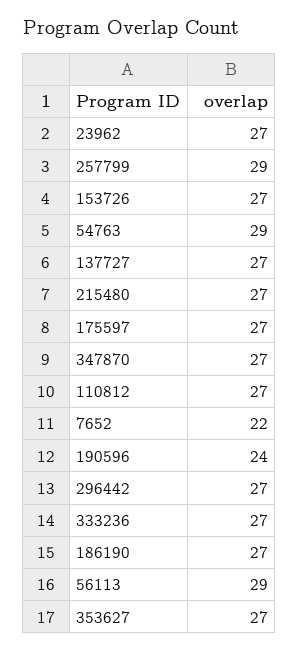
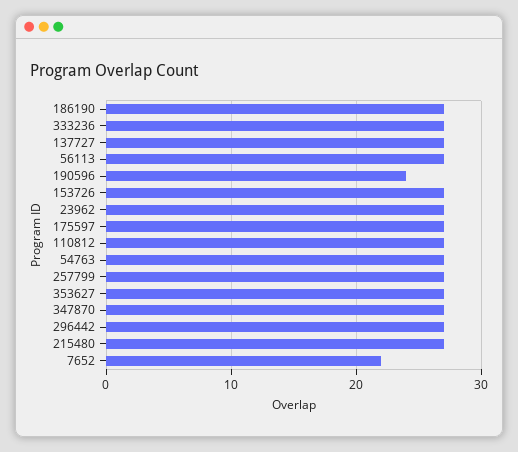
257799: 29 -> 27
54763: 29 -> 27
56113: 29 -> 27

